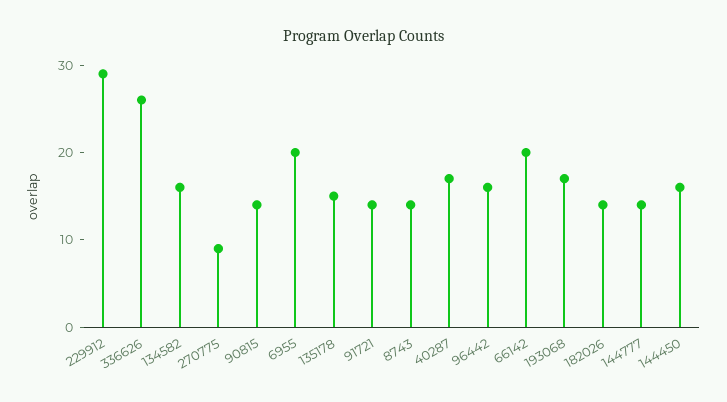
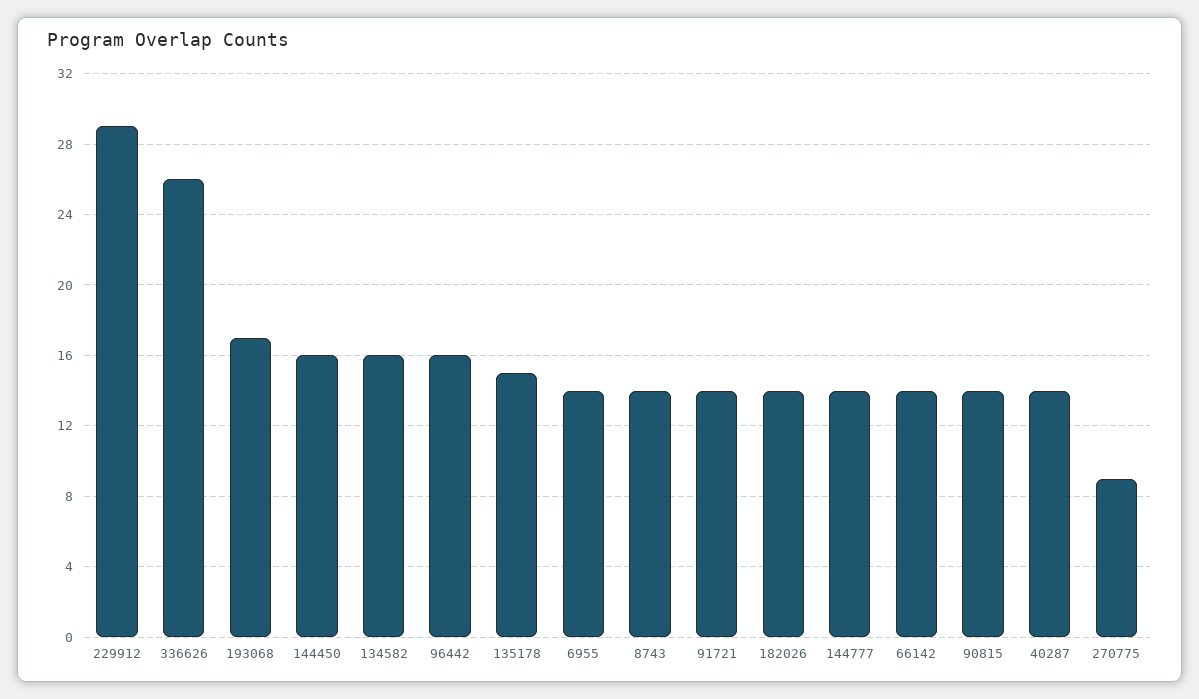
6955: 20 -> 14
40287: 17 -> 14
66142: 20 -> 14

